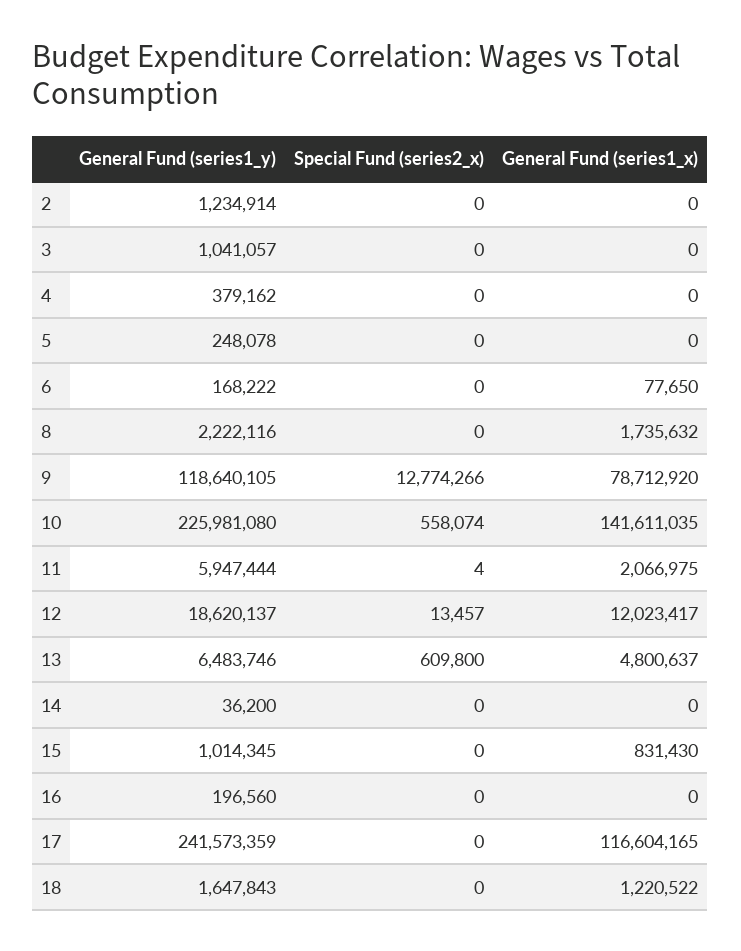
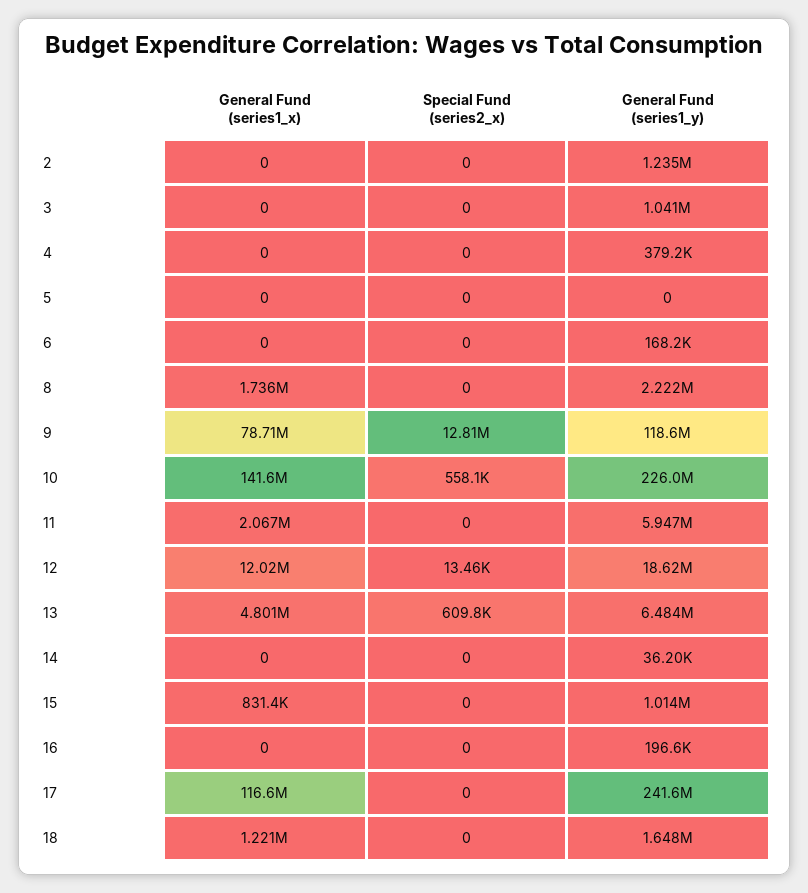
General Fund (series1_y), 5: 248078 -> 0
General Fund (series1_x), 6: 77650 -> 0
Special Fund (series2_x), 9: 12774266 -> 12810000
Special Fund (series2_x), 11: 4 -> 0

